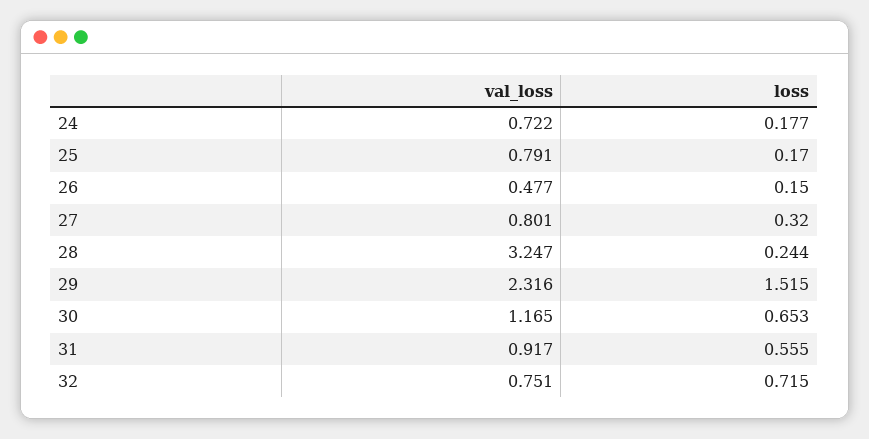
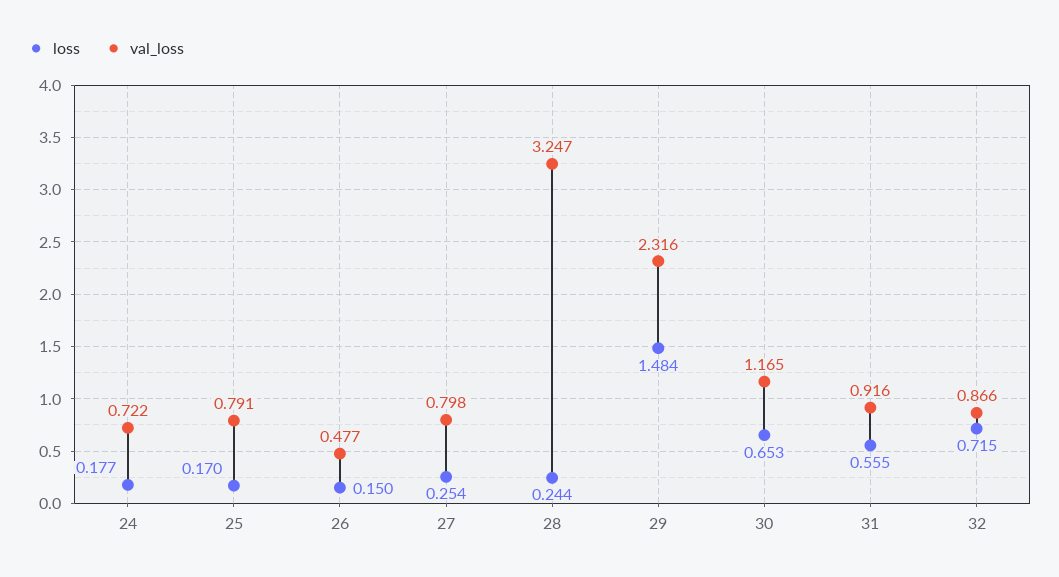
val_loss, 27: 0.801 -> 0.798
loss, 27: 0.32 -> 0.254
loss, 29: 1.515 -> 1.484
val_loss, 31: 0.917 -> 0.916
val_loss, 32: 0.751 -> 0.866

